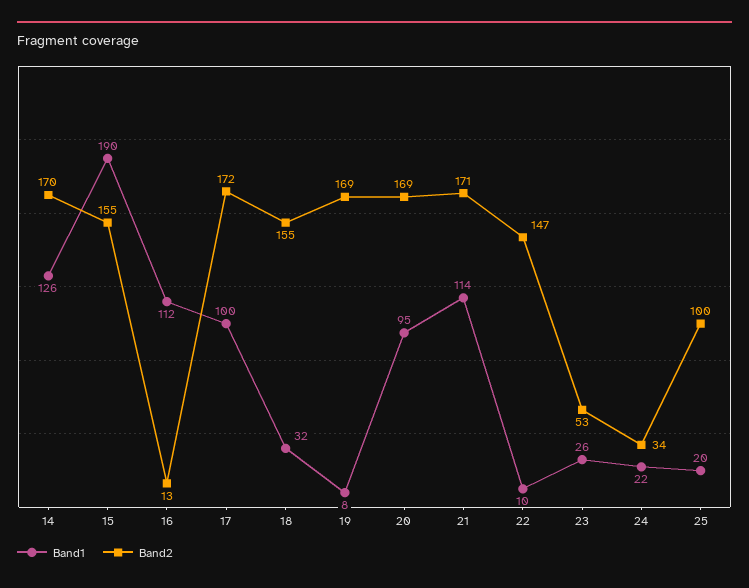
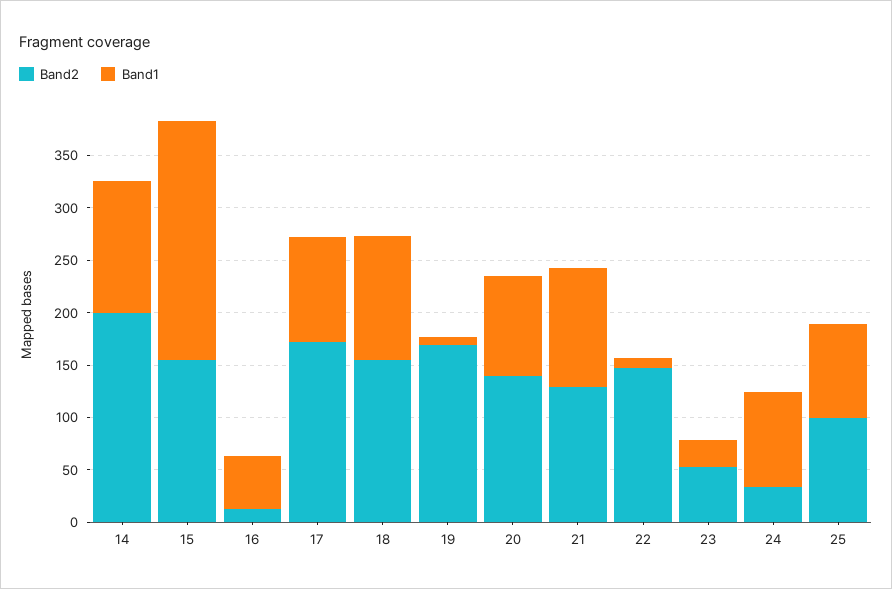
Band2, 14: 170 -> 200
Band1, 15: 190 -> 230
Band1, 16: 112 -> 50
Band1, 18: 32 -> 120
Band2, 20: 169 -> 140
Band2, 21: 171 -> 130
Band1, 24: 22 -> 90
Band1, 25: 20 -> 90

